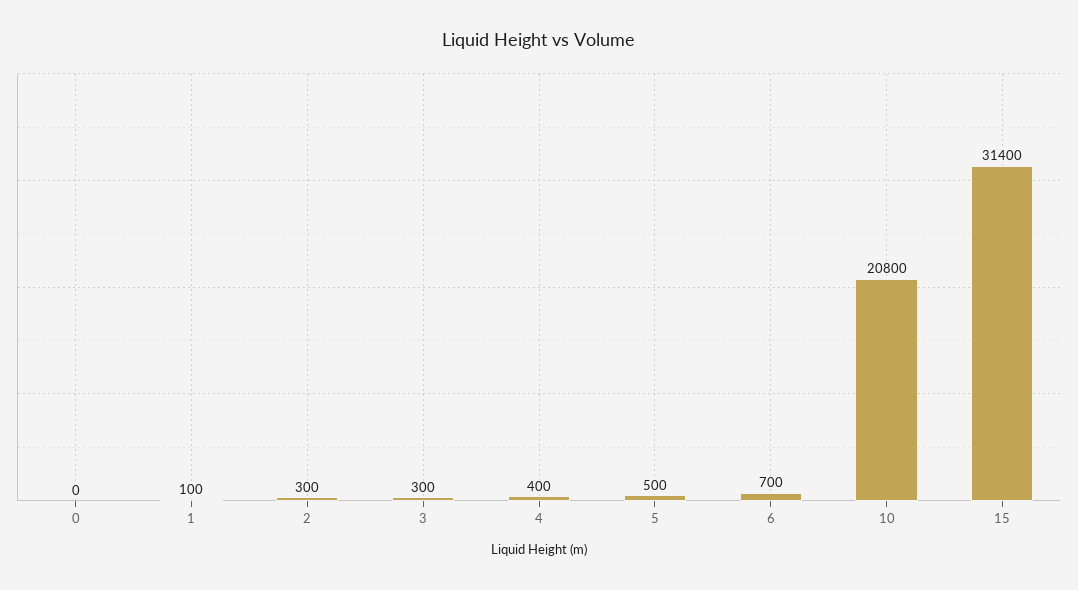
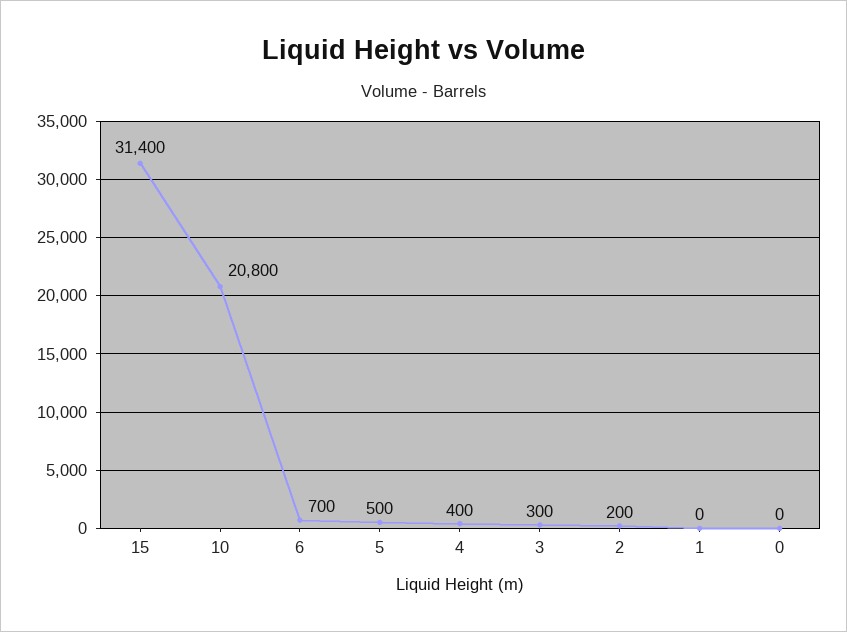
1: 100 -> 0
2: 300 -> 200

